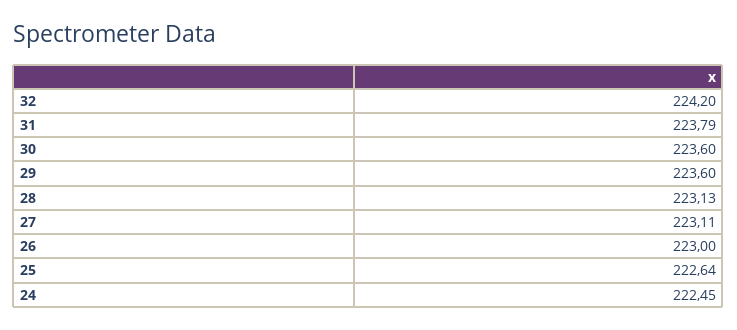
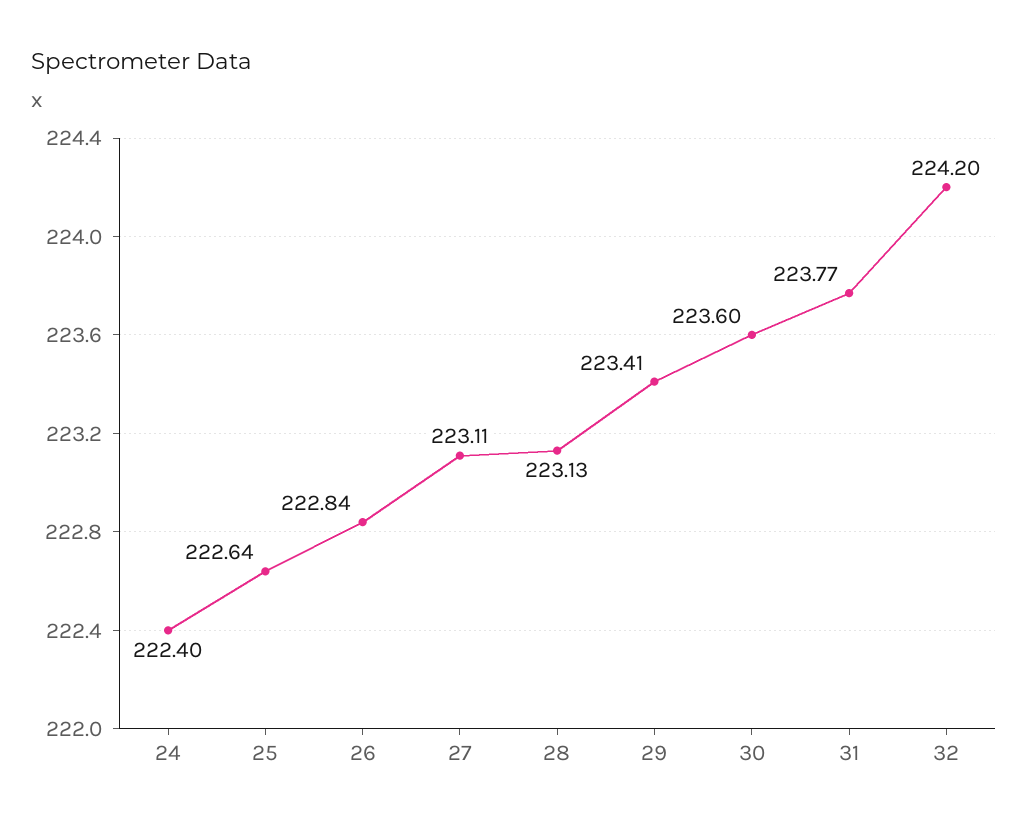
31: 223.79 -> 223.77
29: 223.6 -> 223.41
26: 223 -> 222.84
24: 222.45 -> 222.4

